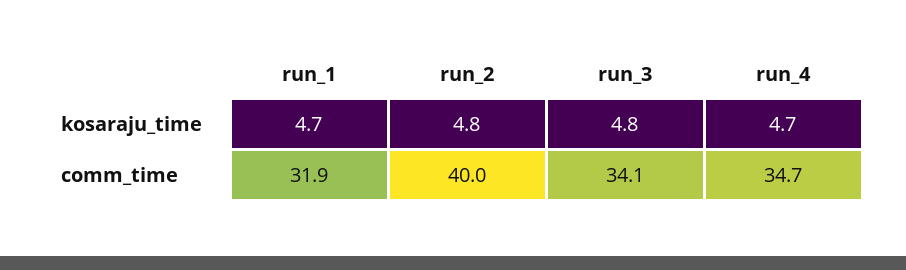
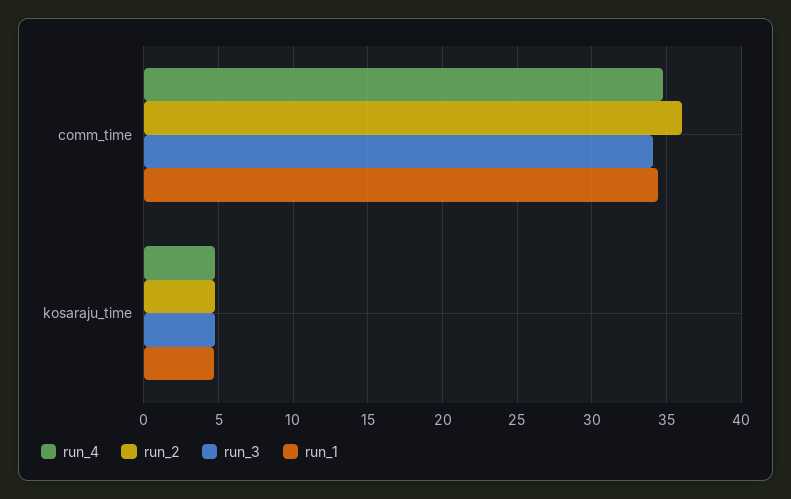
run_1, comm_time: 31.9 -> 34.5
run_2, comm_time: 40 -> 36

